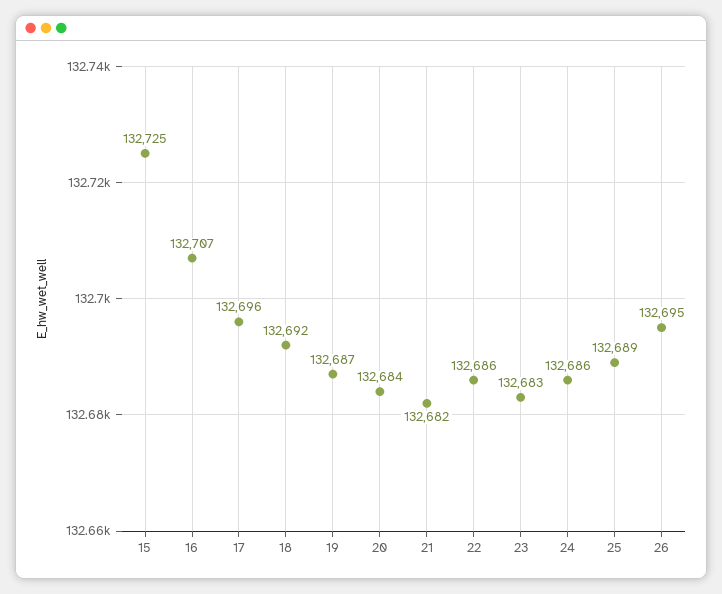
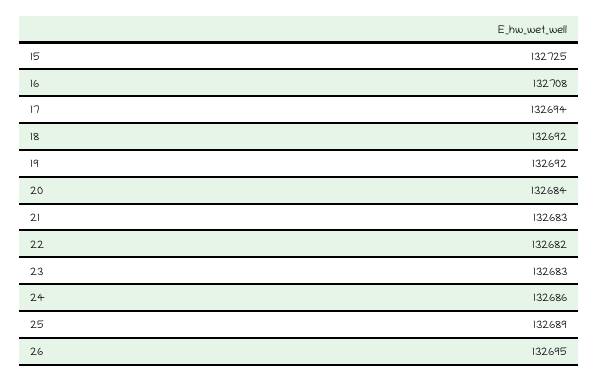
16: 132707 -> 132708
17: 132696 -> 132694
19: 132687 -> 132692
21: 132682 -> 132683
22: 132686 -> 132682

